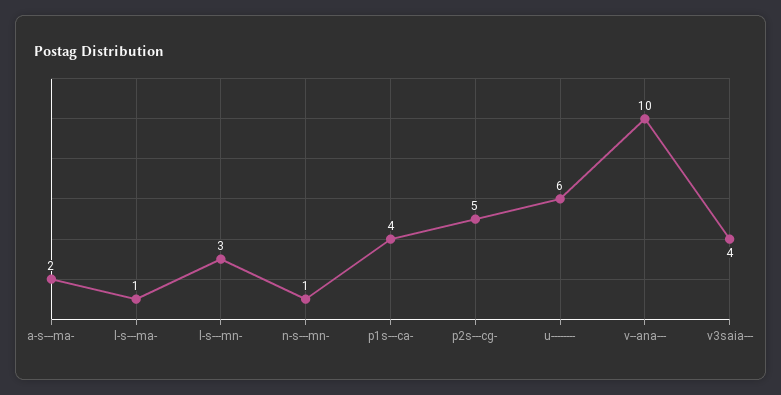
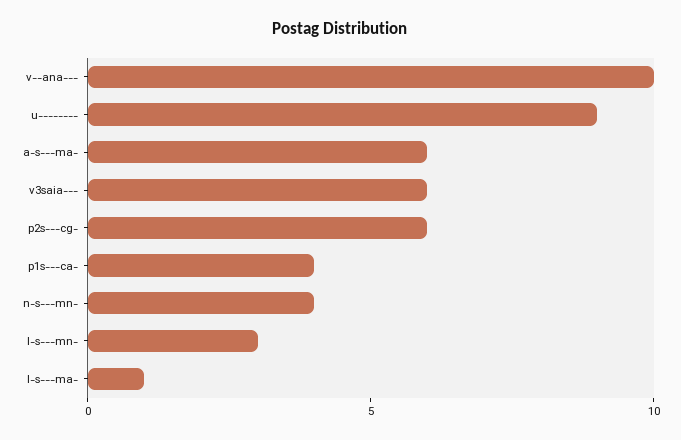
a-s---ma-: 2 -> 6
n-s---mn-: 1 -> 4
p2s---cg-: 5 -> 6
u--------: 6 -> 9
v3saia---: 4 -> 6

